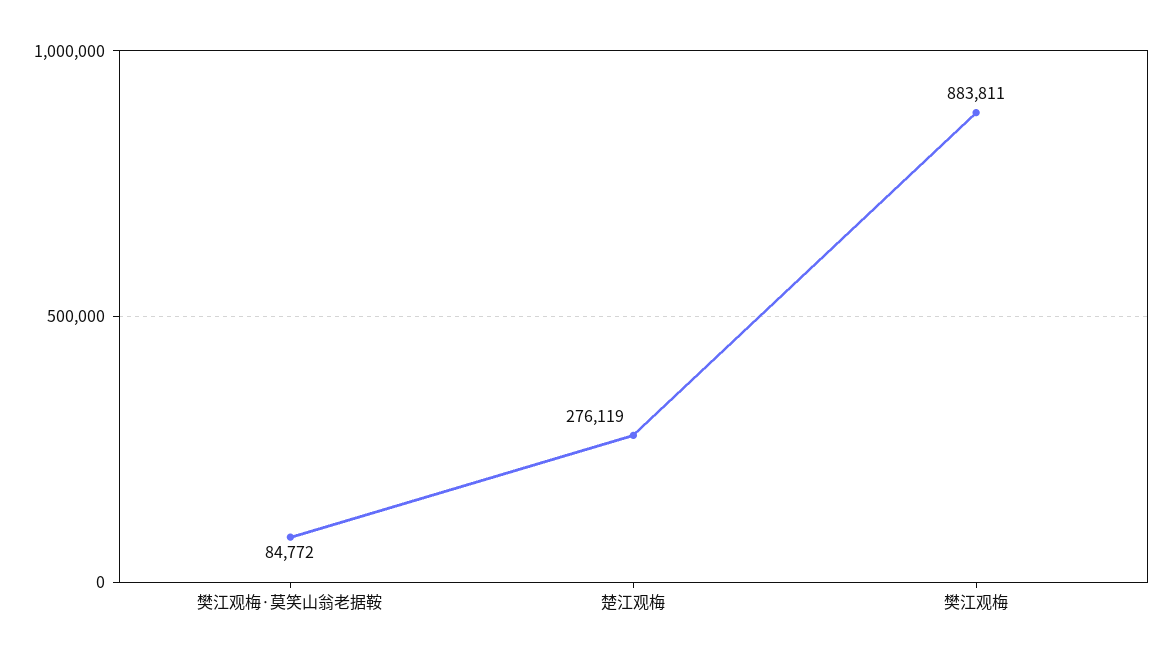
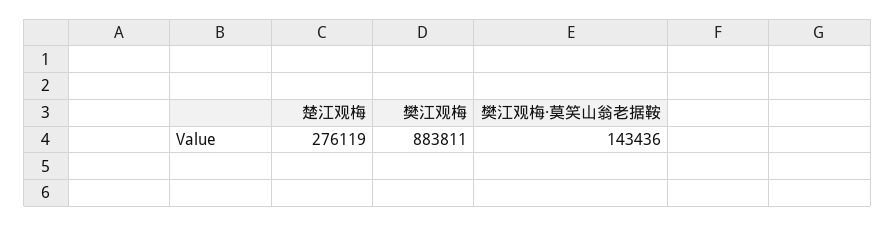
樊江观梅·莫笑山翁老据鞍: 84772 -> 143436

